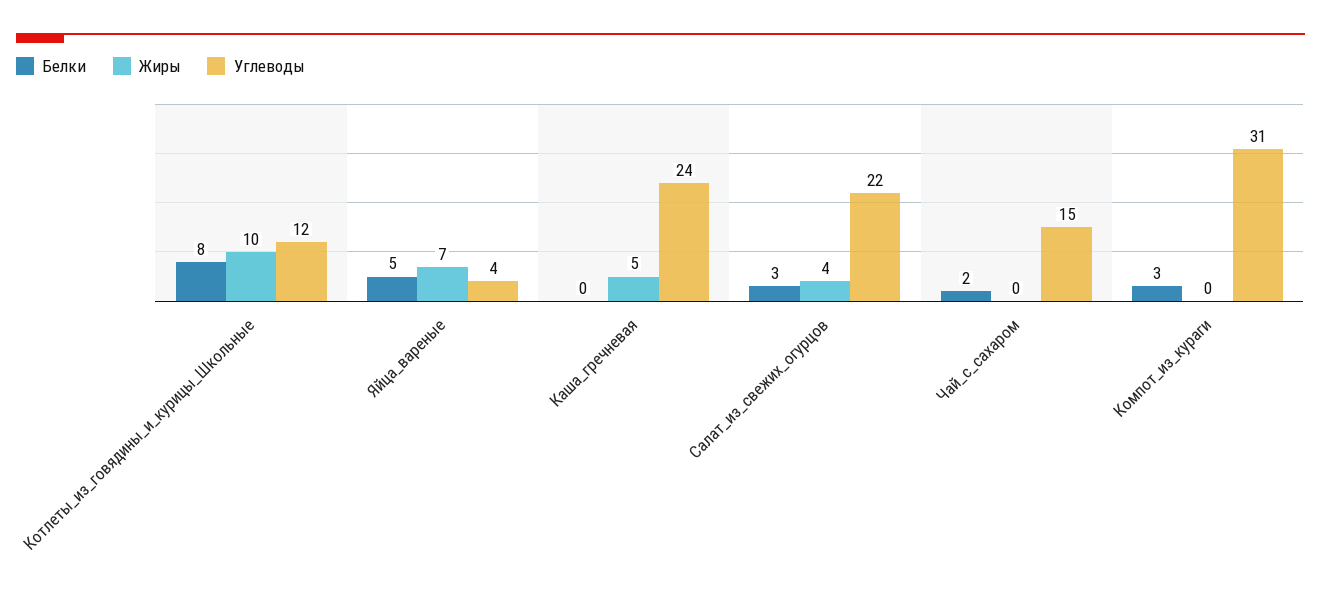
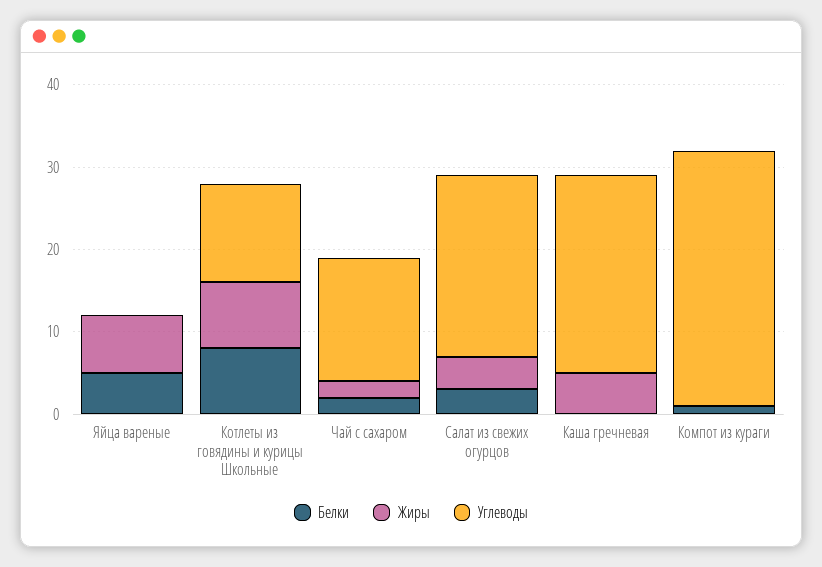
Жиры, Котлеты_из_говядины_и_курицы_Школьные: 10 -> 8
Углеводы, Яйца_вареные: 4 -> 0
Жиры, Чай_с_сахаром: 0 -> 2
Белки, Компот_из_кураги: 3 -> 1

